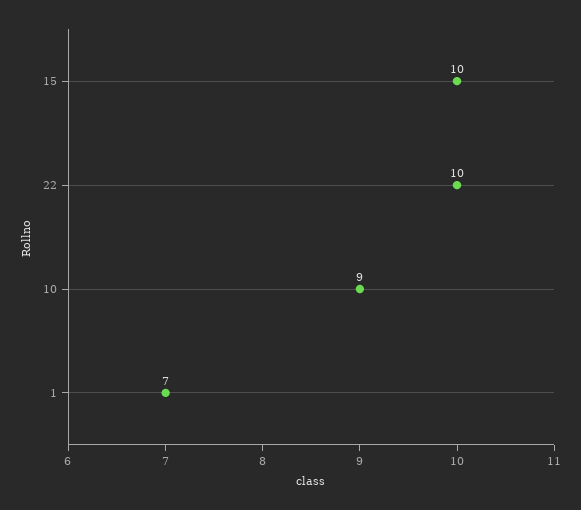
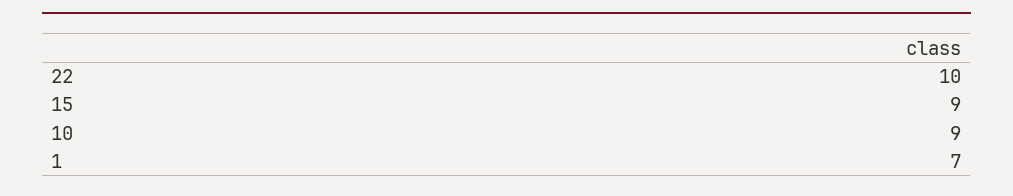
15: 10 -> 9

